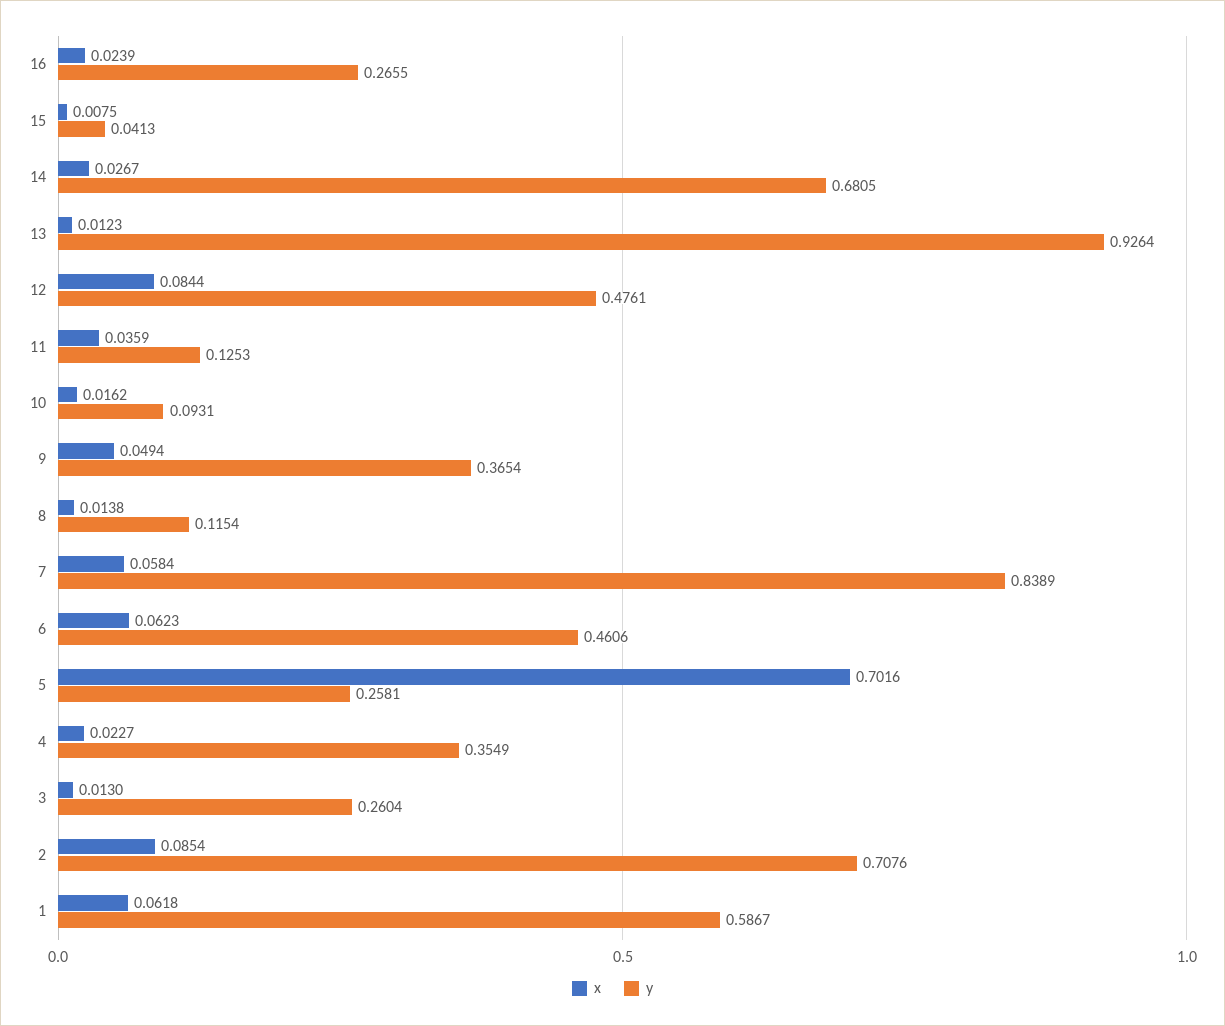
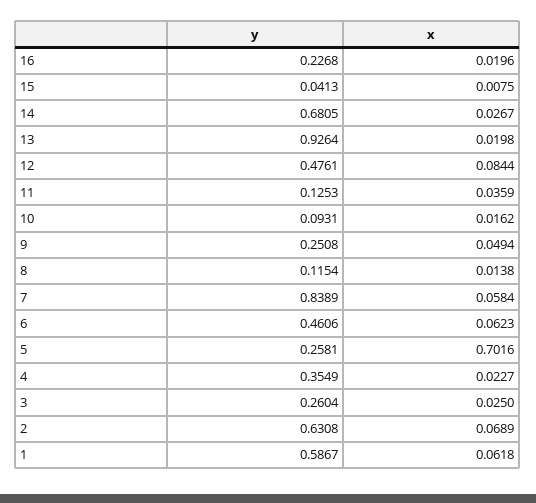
x, 16: 0.0239 -> 0.0196
y, 16: 0.2655 -> 0.2268
x, 13: 0.0123 -> 0.0198
y, 9: 0.3654 -> 0.2508
x, 3: 0.013 -> 0.025
x, 2: 0.0854 -> 0.0689
y, 2: 0.7076 -> 0.6308

